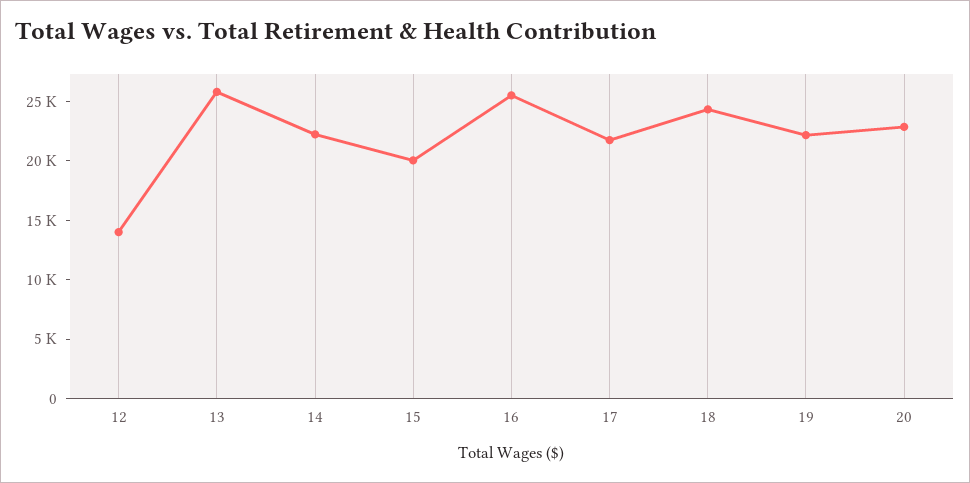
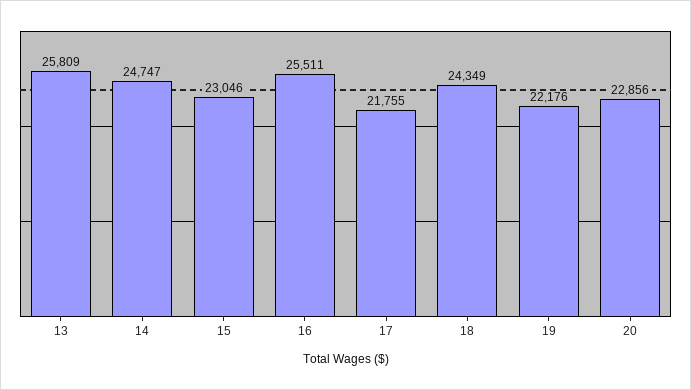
12: 14000 -> none
14: 22000 -> 24747
15: 20000 -> 23046

